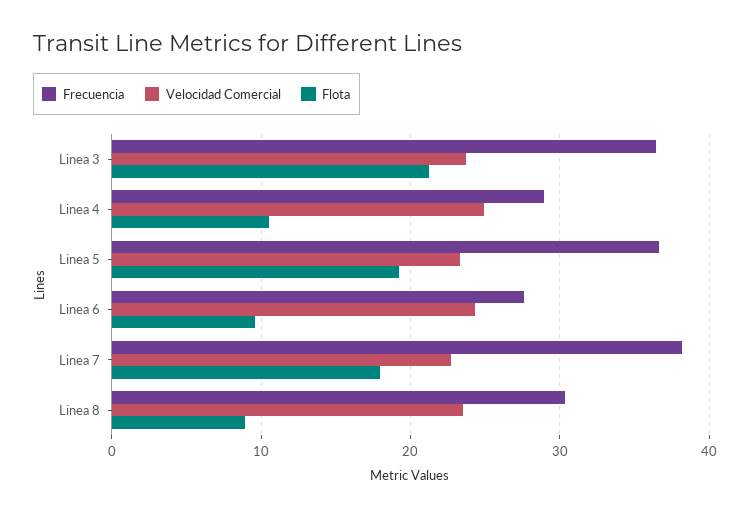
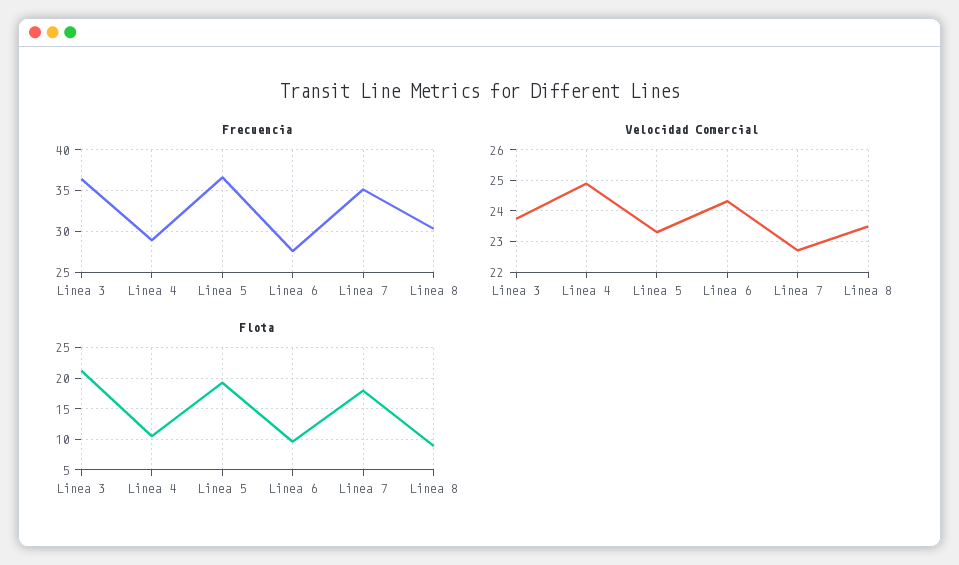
Frecuencia, Linea 7: 38 -> 35

